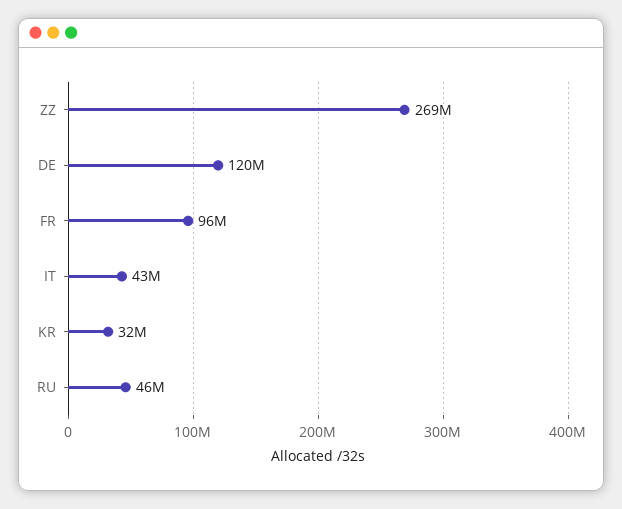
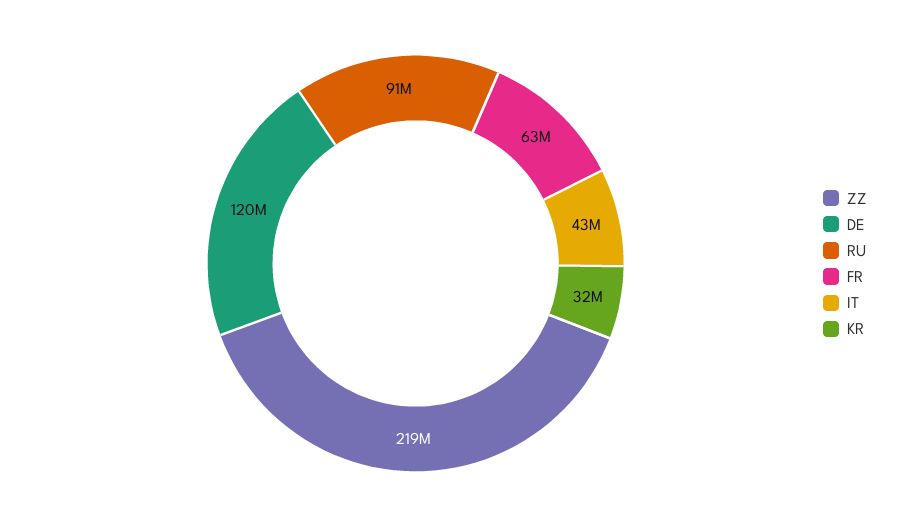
ZZ: 269000000 -> 219000000
FR: 96000000 -> 63000000
RU: 46000000 -> 91000000

